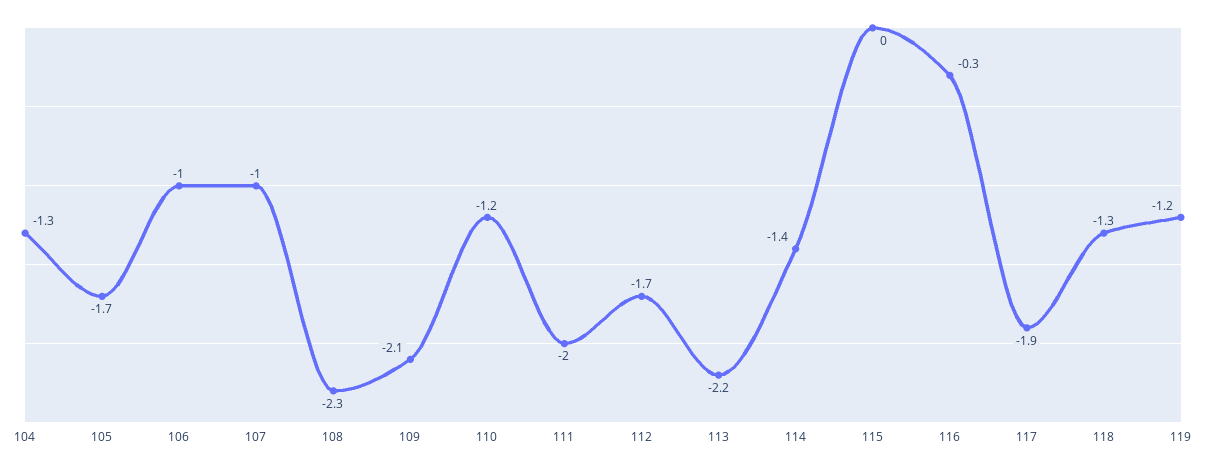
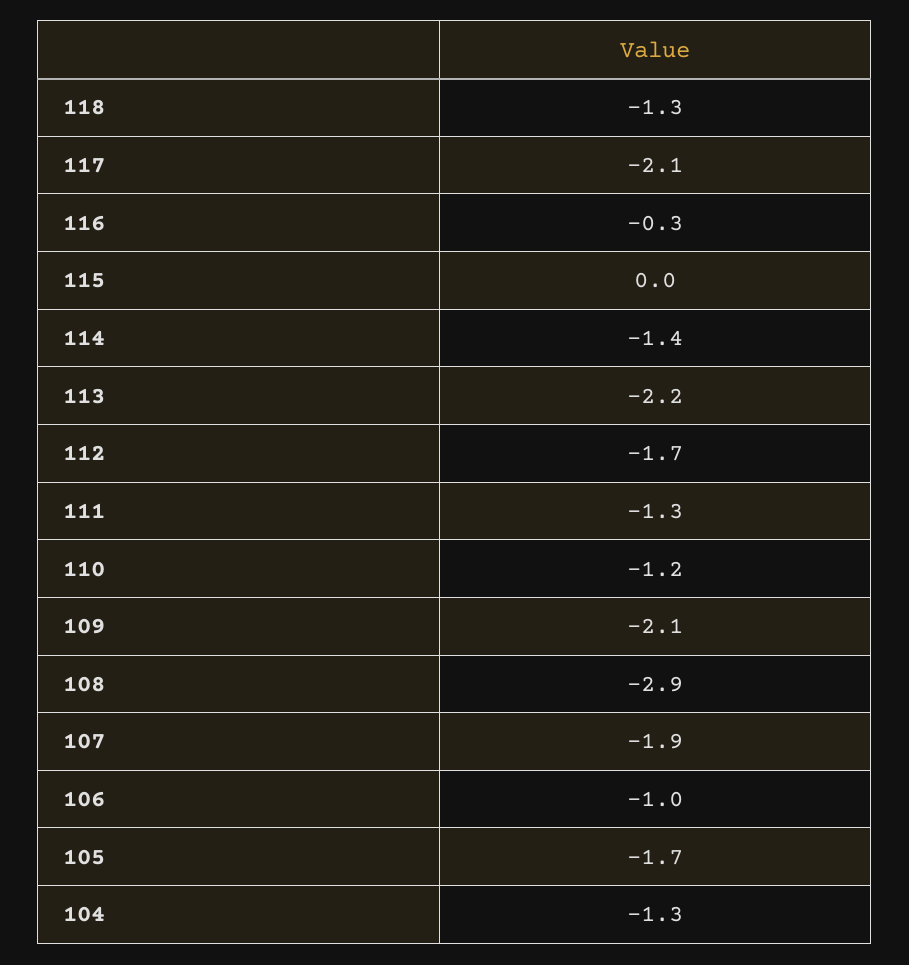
107: -1 -> -1.9
108: -2.3 -> -2.9
111: -2 -> -1.3
117: -1.9 -> -2.1
119: -1.2 -> none

